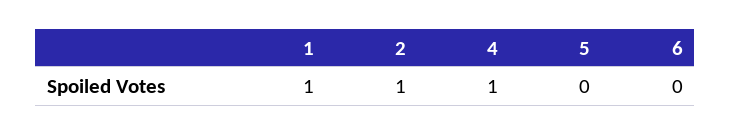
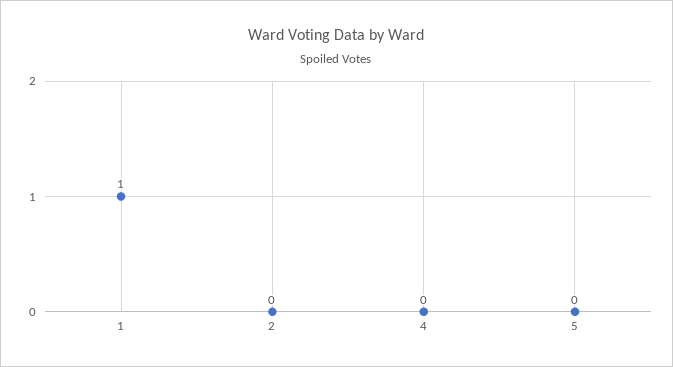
2: 1 -> 0
4: 1 -> 0
6: 0 -> none

